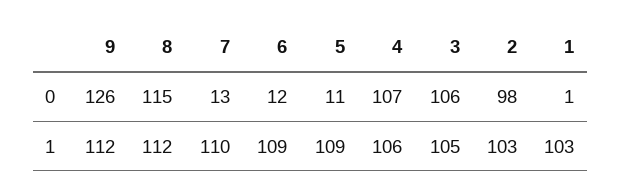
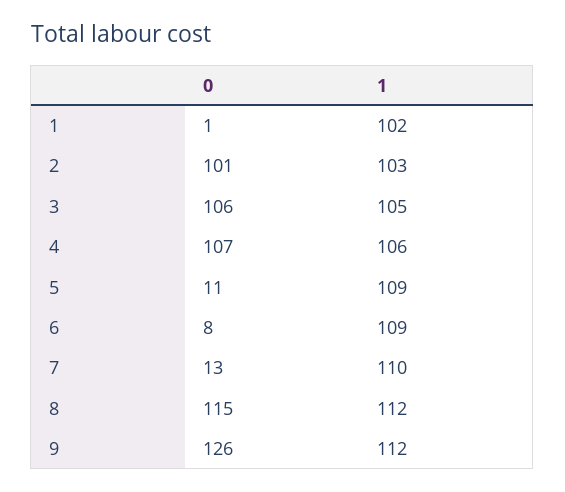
6, 0: 12 -> 8
2, 0: 98 -> 101
1, 1: 103 -> 102

